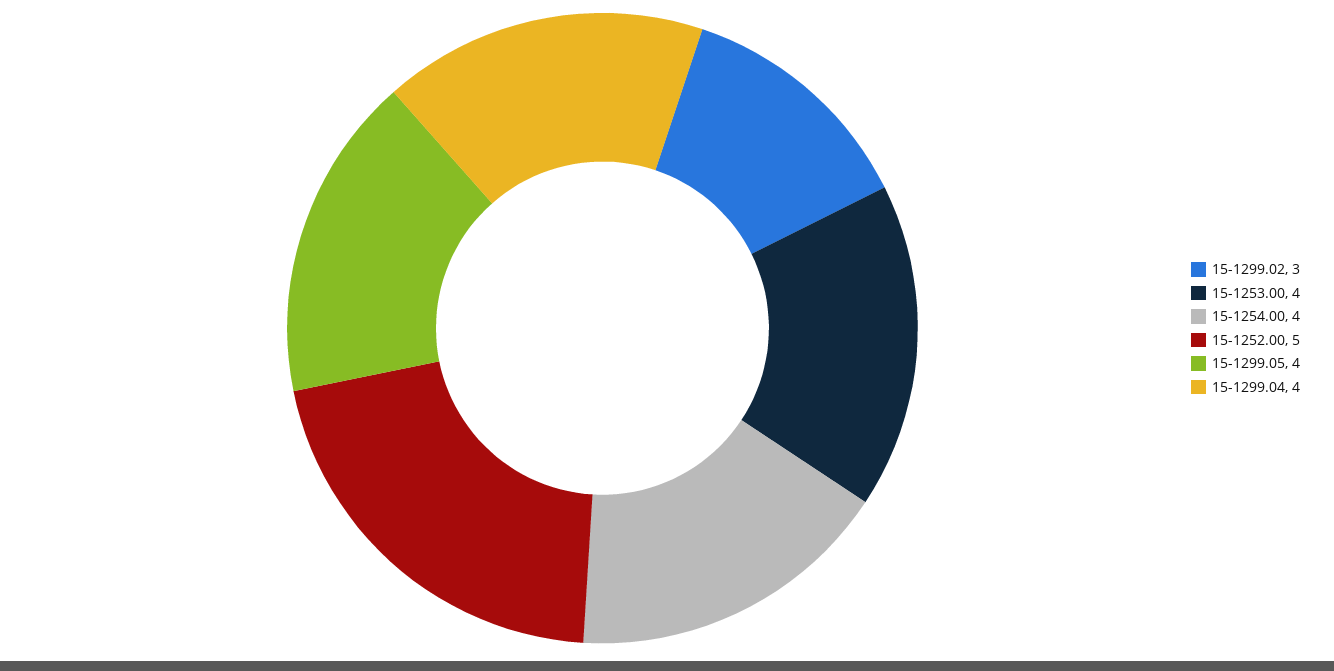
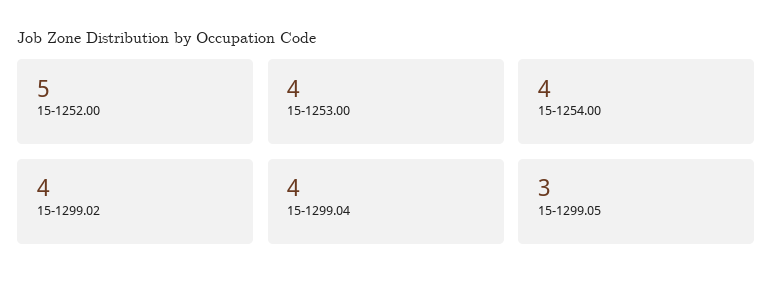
15-1299.02: 3 -> 4
15-1299.05: 4 -> 3

